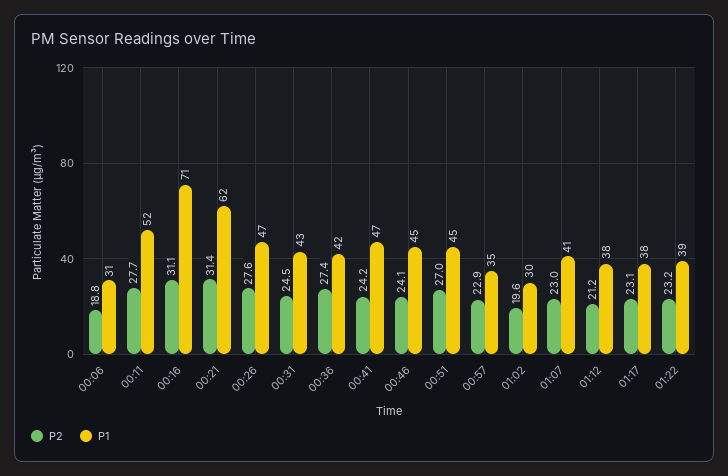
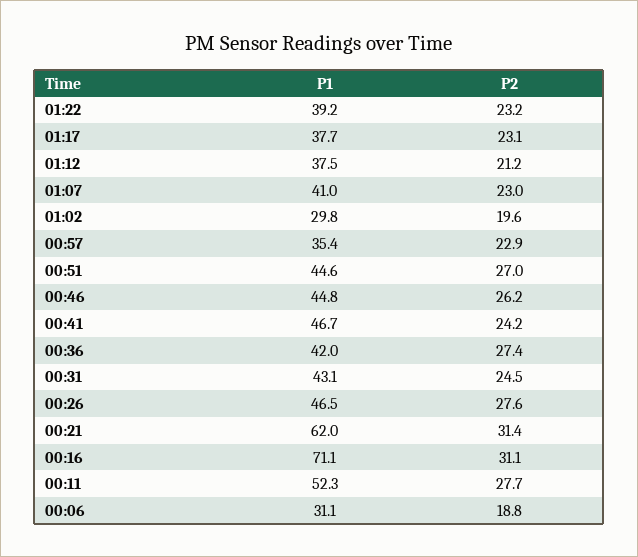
P2, 00:46: 24.1 -> 26.2

